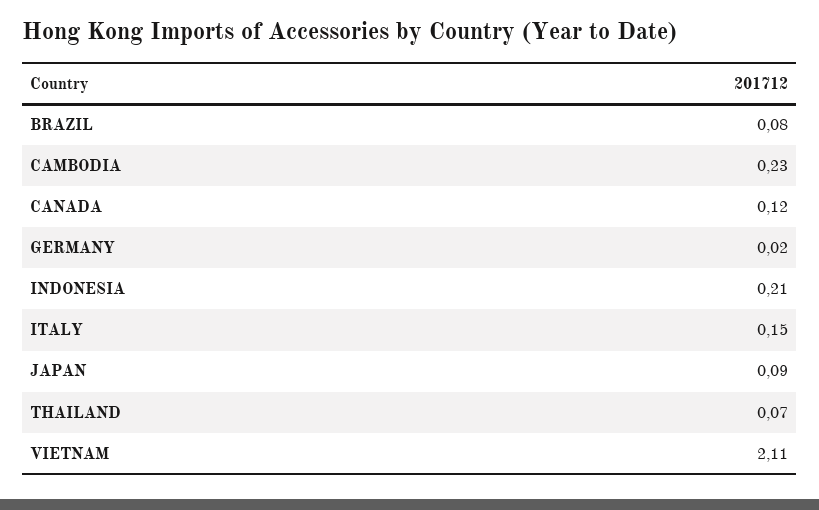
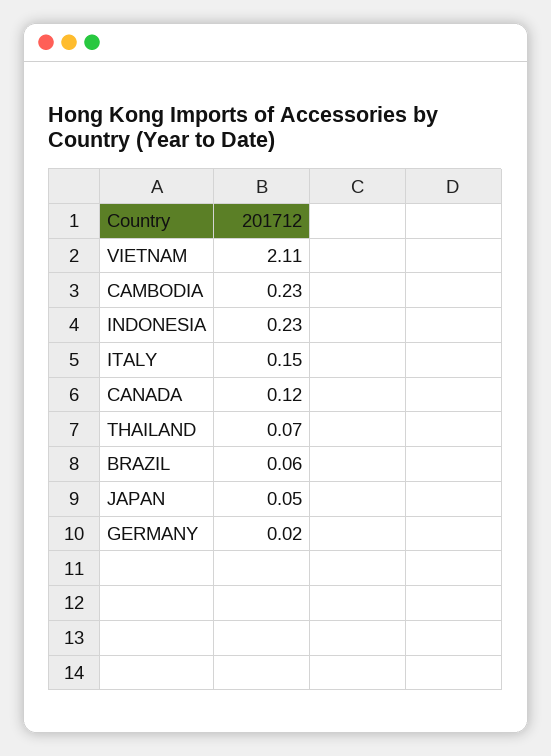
BRAZIL: 0.08 -> 0.06
INDONESIA: 0.21 -> 0.23
JAPAN: 0.09 -> 0.05

